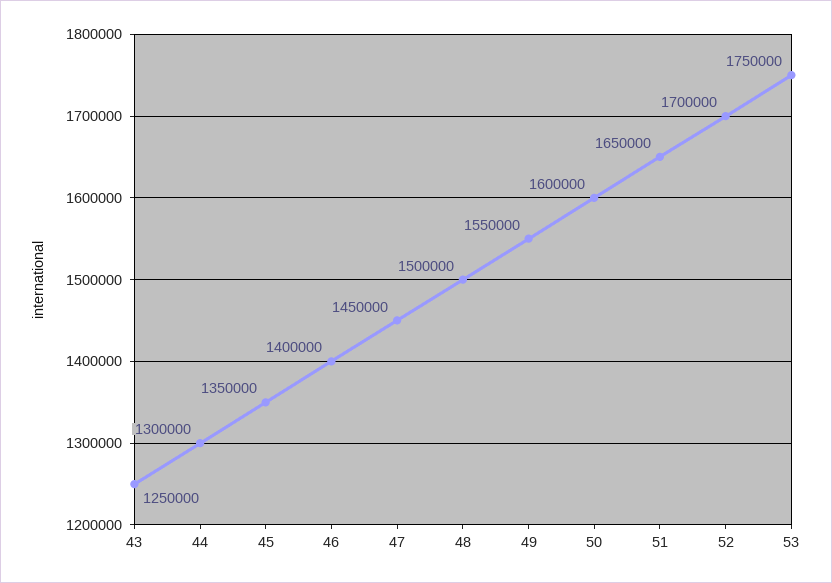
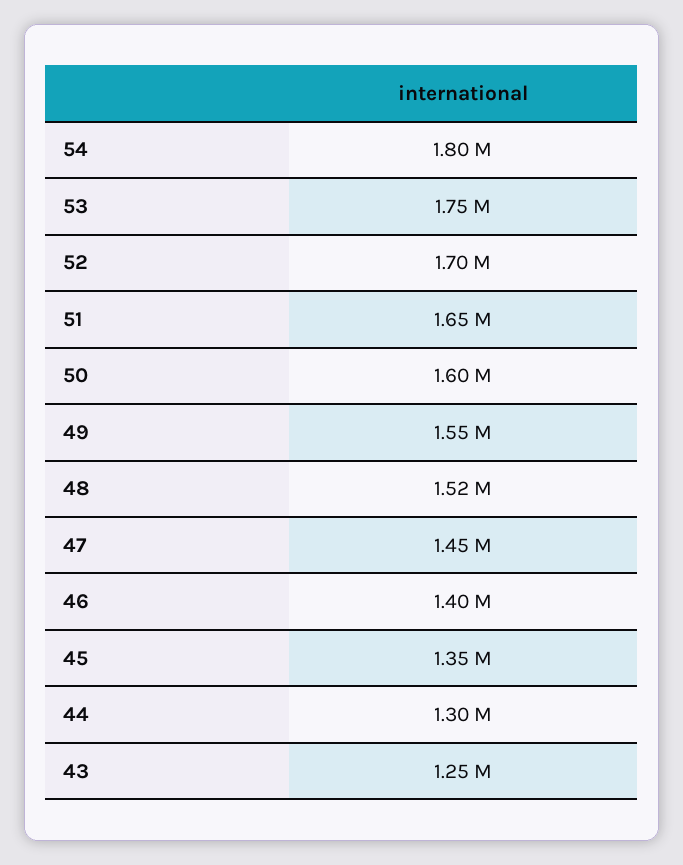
48: 1500000 -> 1520000
54: none -> 1800000

